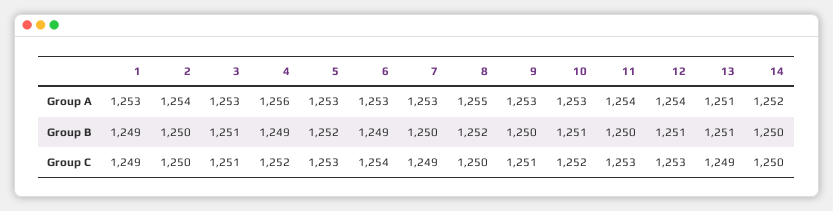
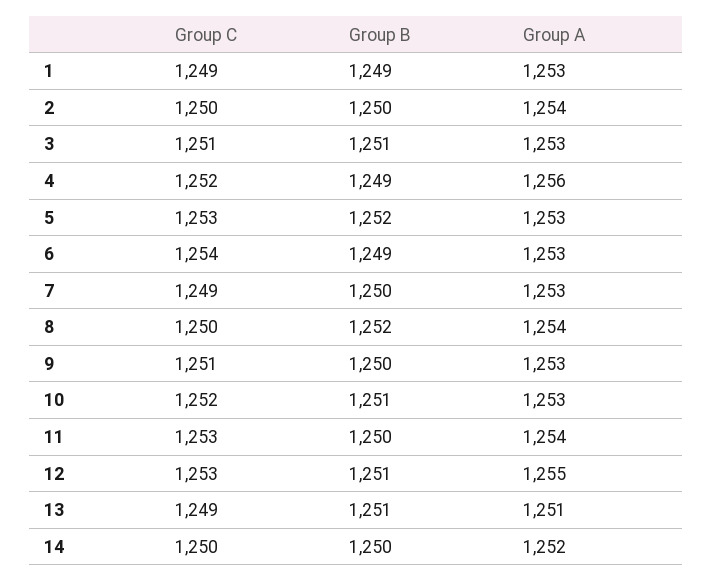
8, Group A: 1255 -> 1254
12, Group A: 1254 -> 1255

